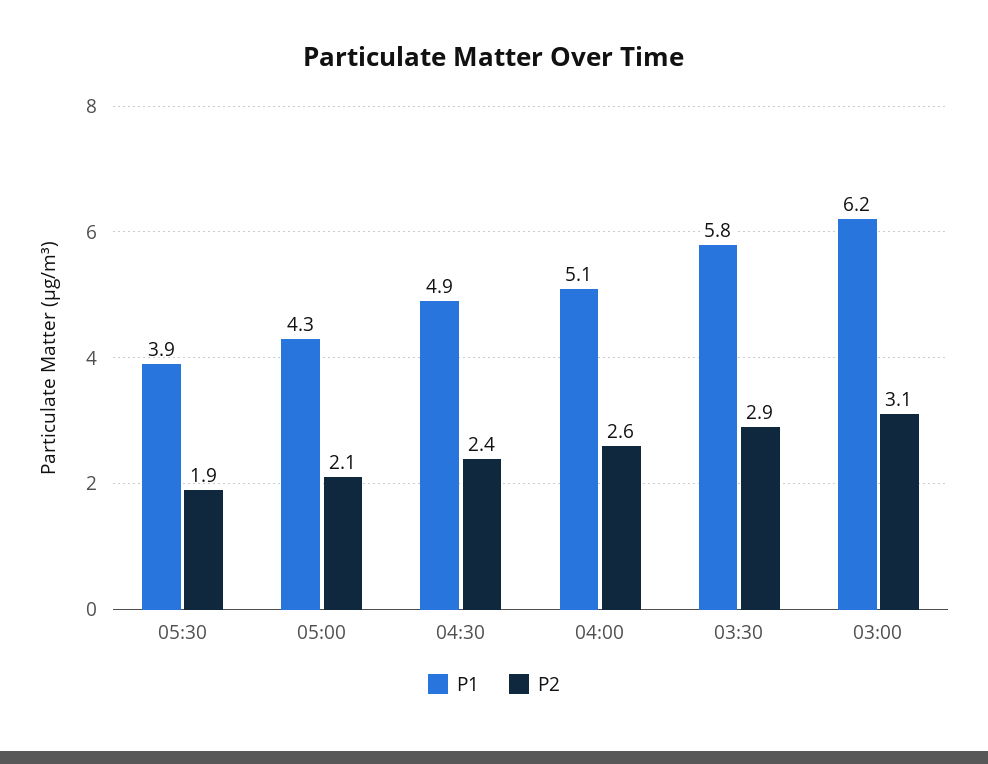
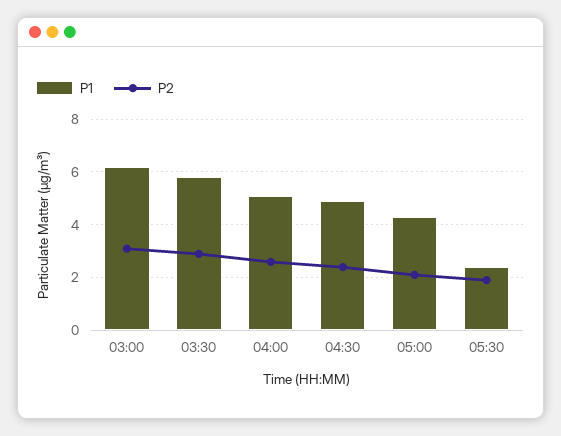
P1, 05:30: 3.9 -> 2.5

